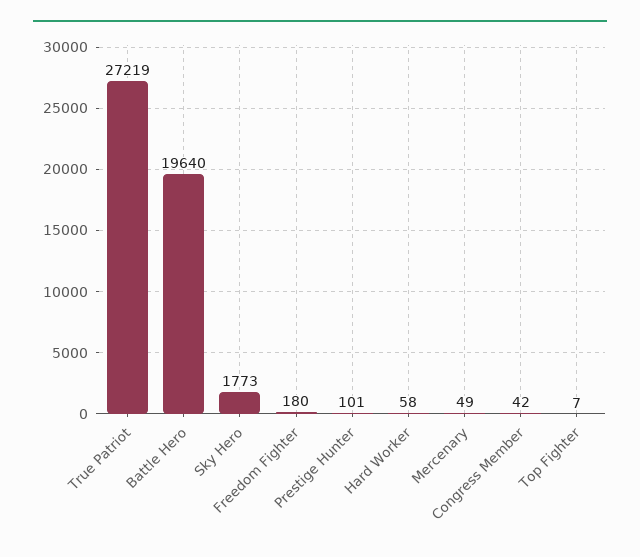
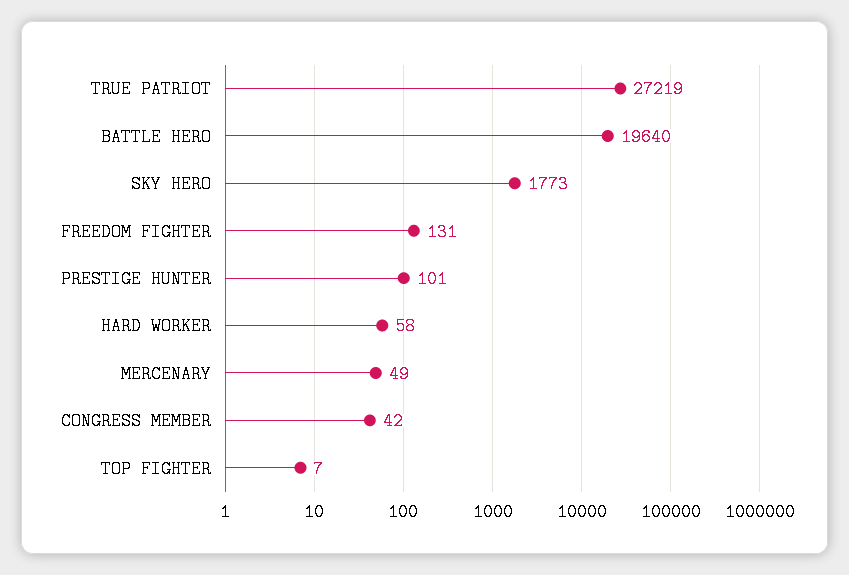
Freedom Fighter: 180 -> 131

